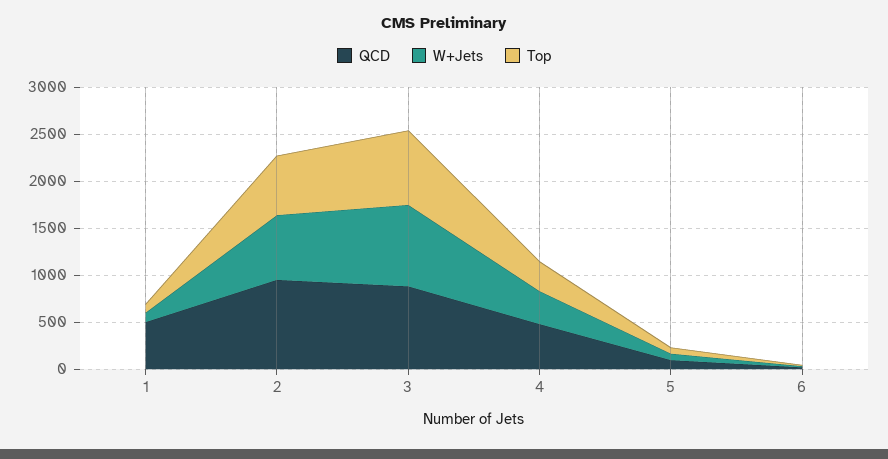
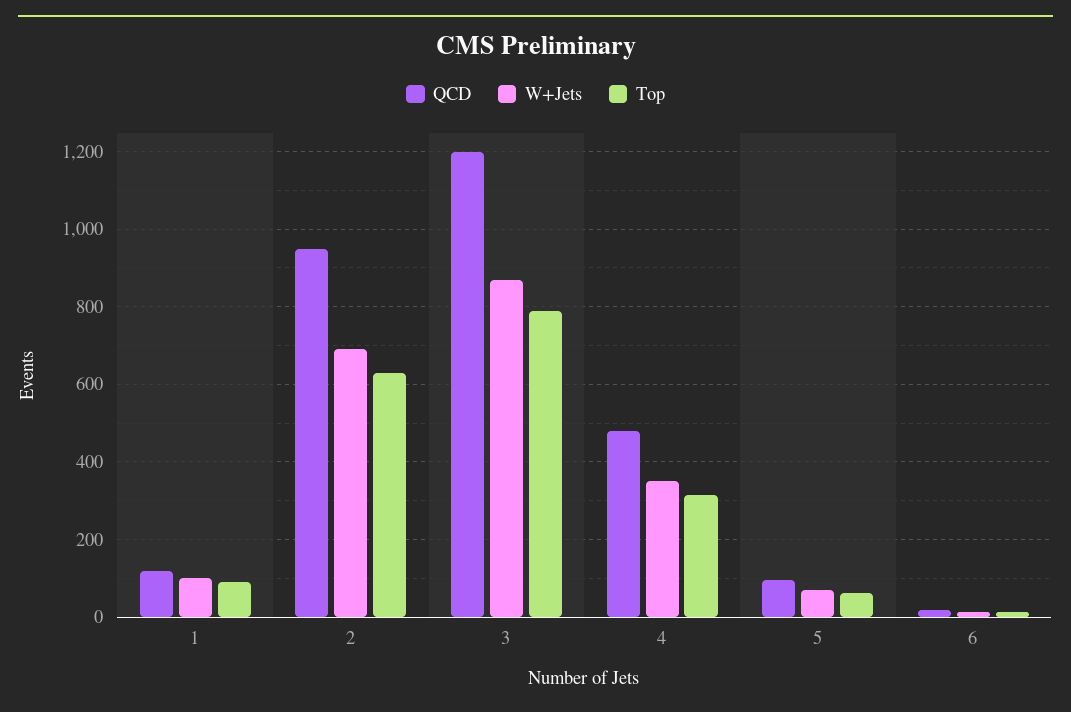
QCD, 1: 500 -> 120
QCD, 3: 900 -> 1200

